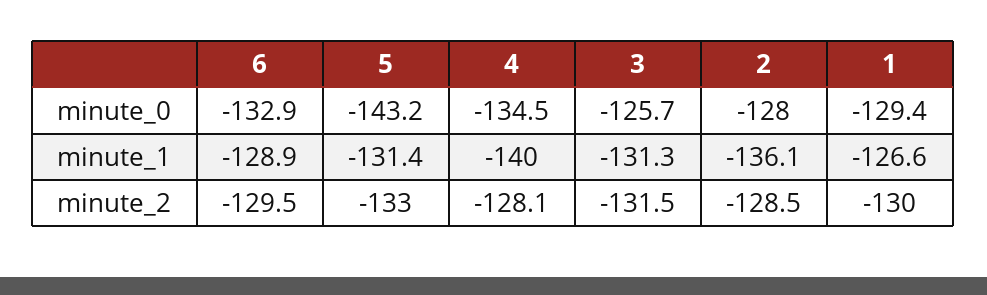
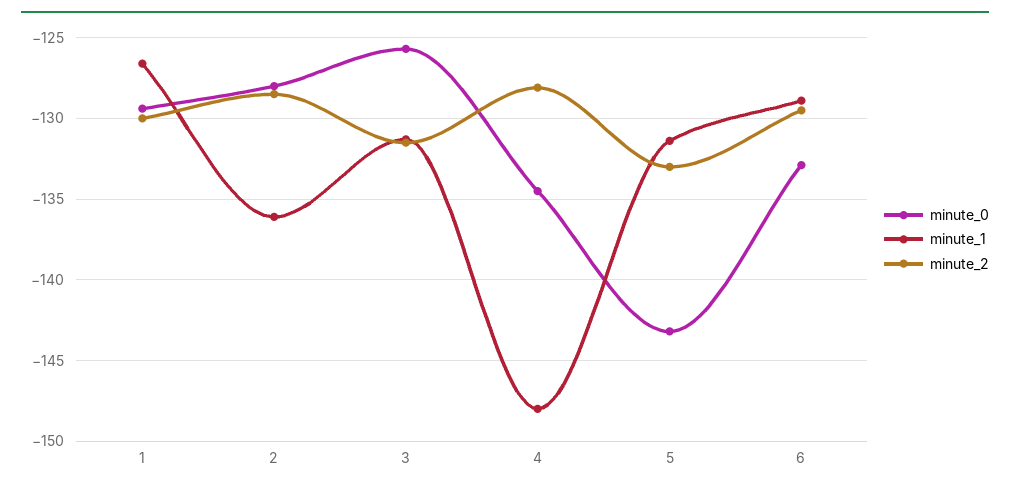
minute_1, 4: -140 -> -148

